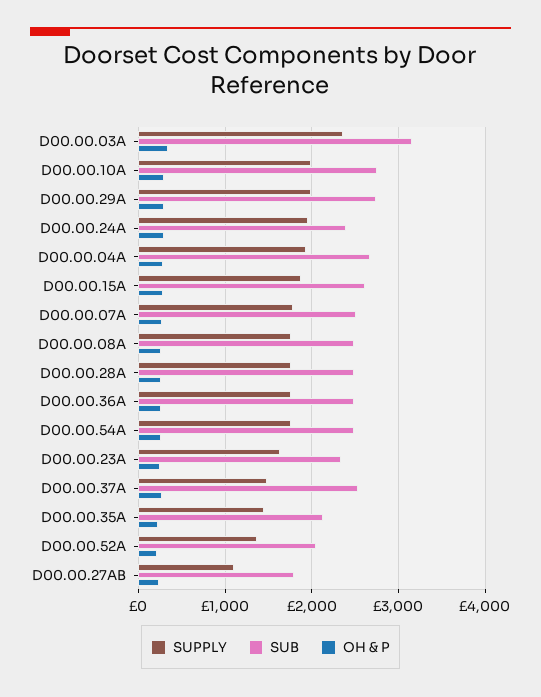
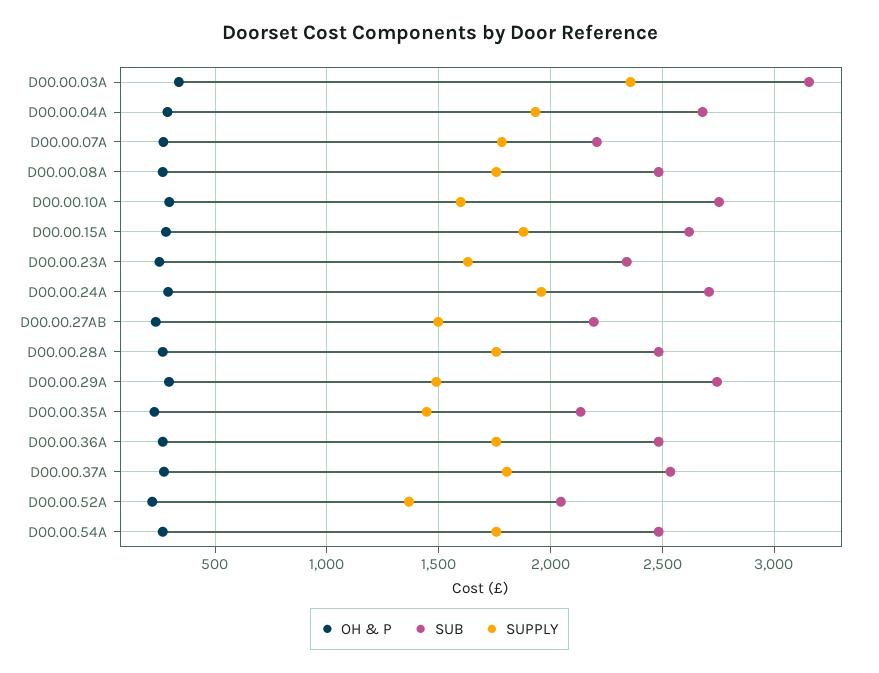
SUPPLY, D00.00.10A: 2000 -> 1600
SUPPLY, D00.00.29A: 2000 -> 1500
SUB, D00.00.24A: 2400 -> 2700
SUB, D00.00.07A: 2500 -> 2200
SUPPLY, D00.00.37A: 1500 -> 1800
SUPPLY, D00.00.27AB: 1100 -> 1500
SUB, D00.00.27AB: 1800 -> 2200

